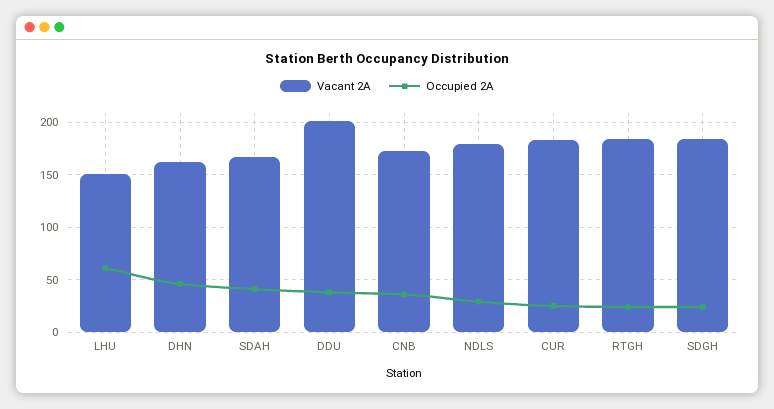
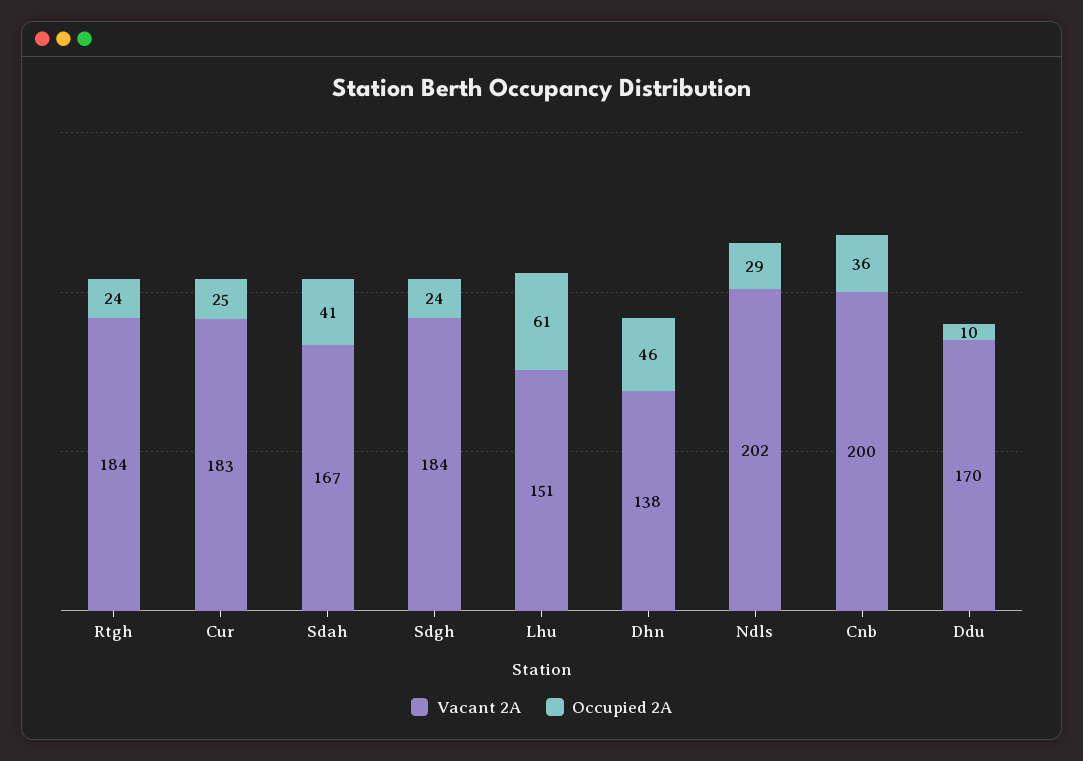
Vacant 2A, DHN: 160 -> 138
Vacant 2A, DDU: 200 -> 170
Occupied 2A, DDU: 40 -> 10
Vacant 2A, CNB: 170 -> 200
Vacant 2A, NDLS: 180 -> 202

